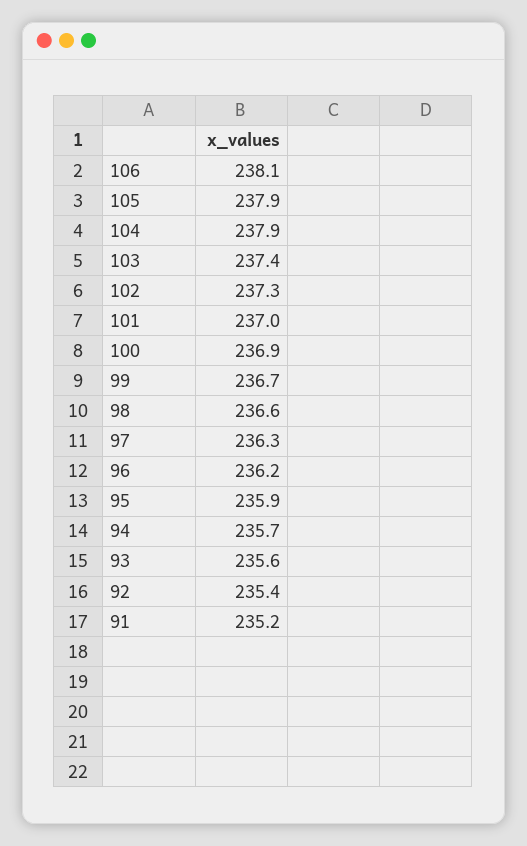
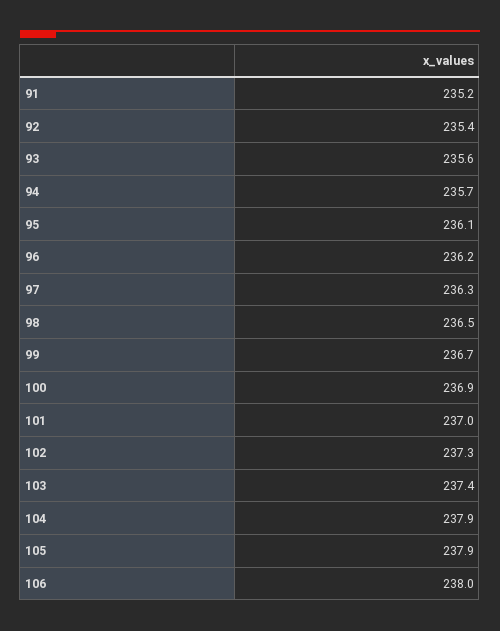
106: 238.1 -> 238
98: 236.6 -> 236.5
95: 235.9 -> 236.1

